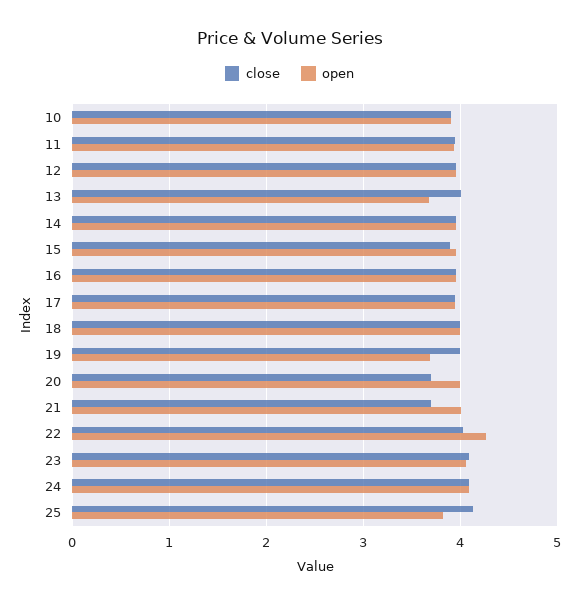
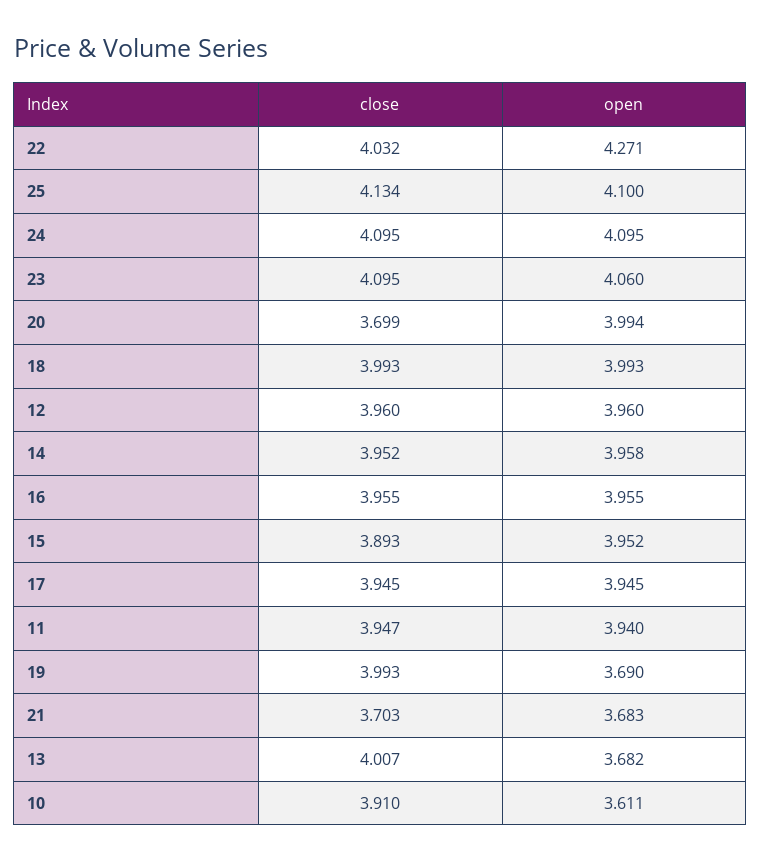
open, 10: 3.9 -> 3.611
open, 21: 4 -> 3.683
open, 25: 3.8 -> 4.1

